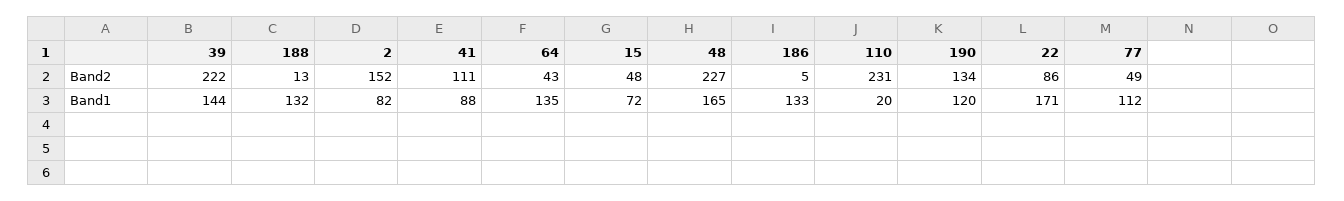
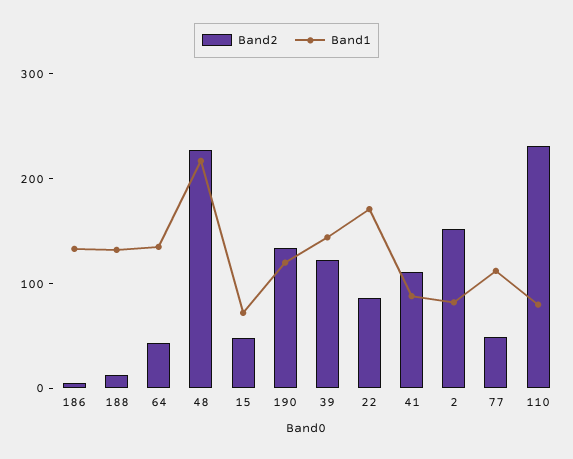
Band2, 39: 222 -> 120
Band1, 48: 165 -> 220
Band1, 110: 20 -> 80

